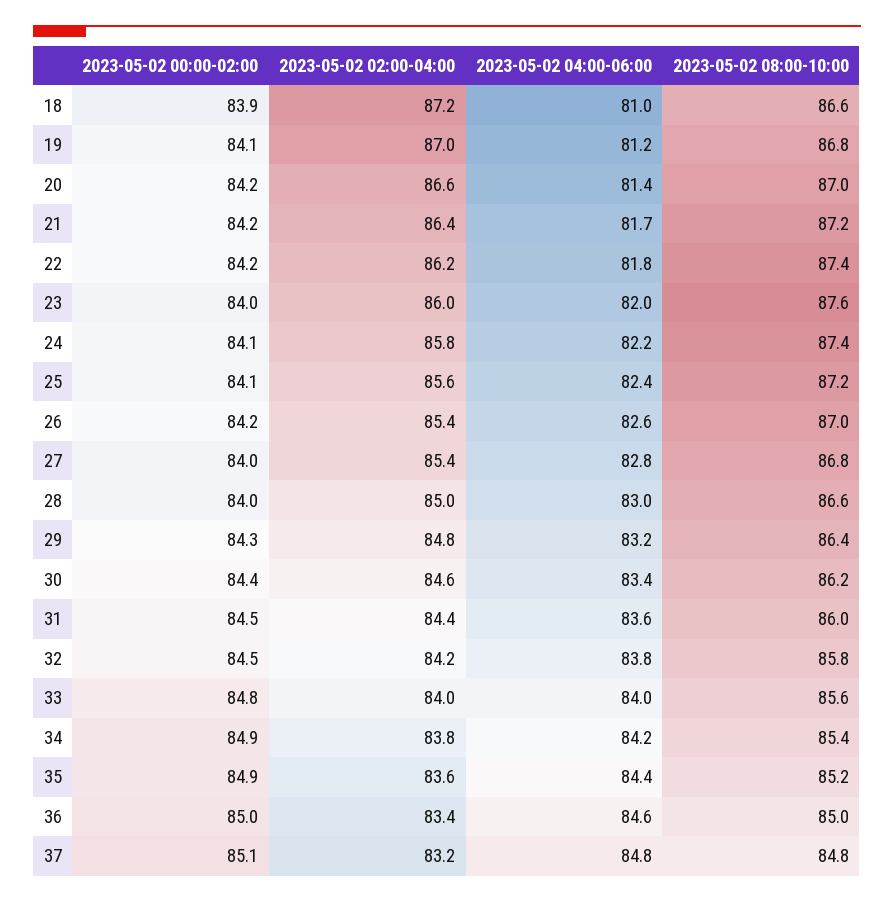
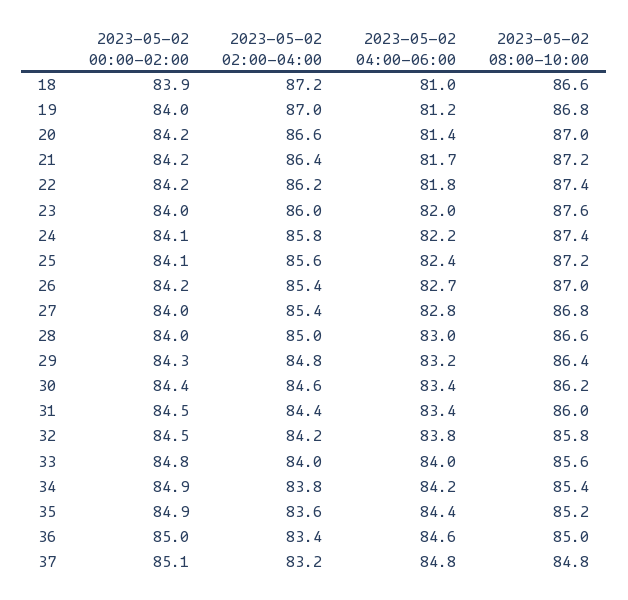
2023-05-02 00:00-02:00, 19: 84.1 -> 84
2023-05-02 04:00-06:00, 26: 82.6 -> 82.7
2023-05-02 04:00-06:00, 31: 83.6 -> 83.4

